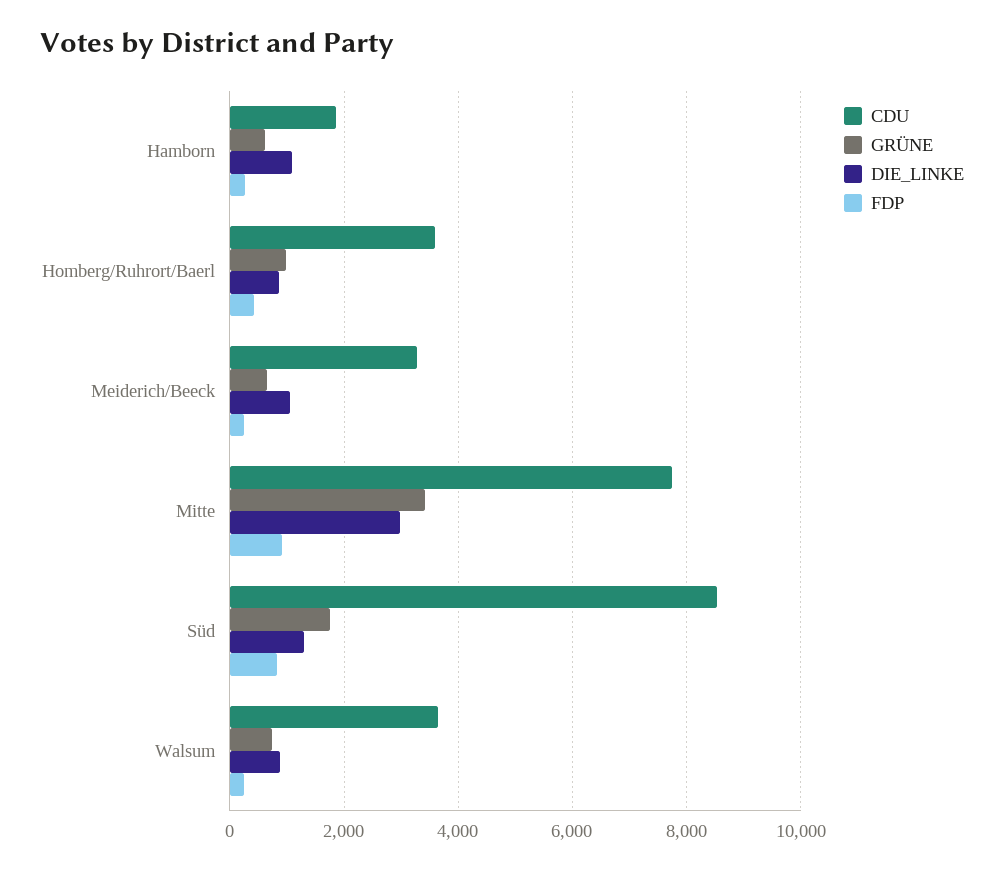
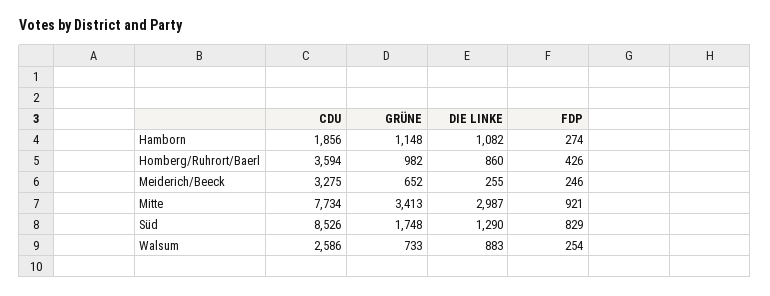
GRÜNE, Hamborn: 600 -> 1148
DIE_LINKE, Meiderich/Beeck: 1000 -> 255
CDU, Walsum: 3600 -> 2586

